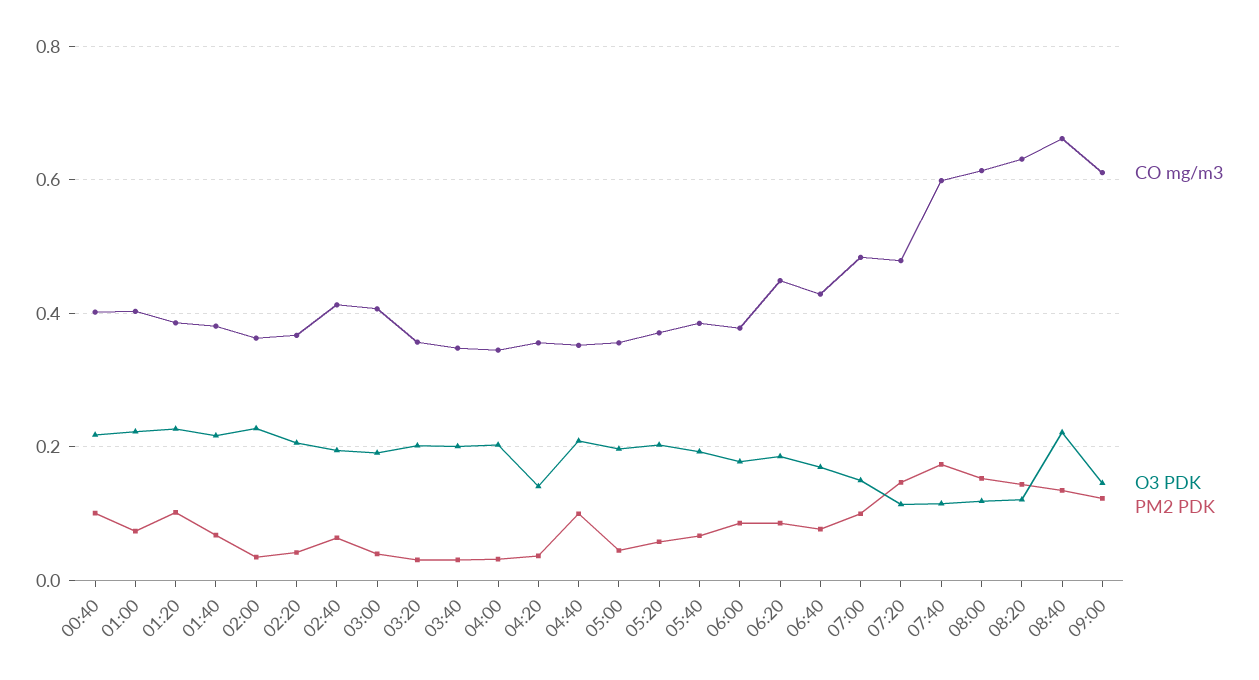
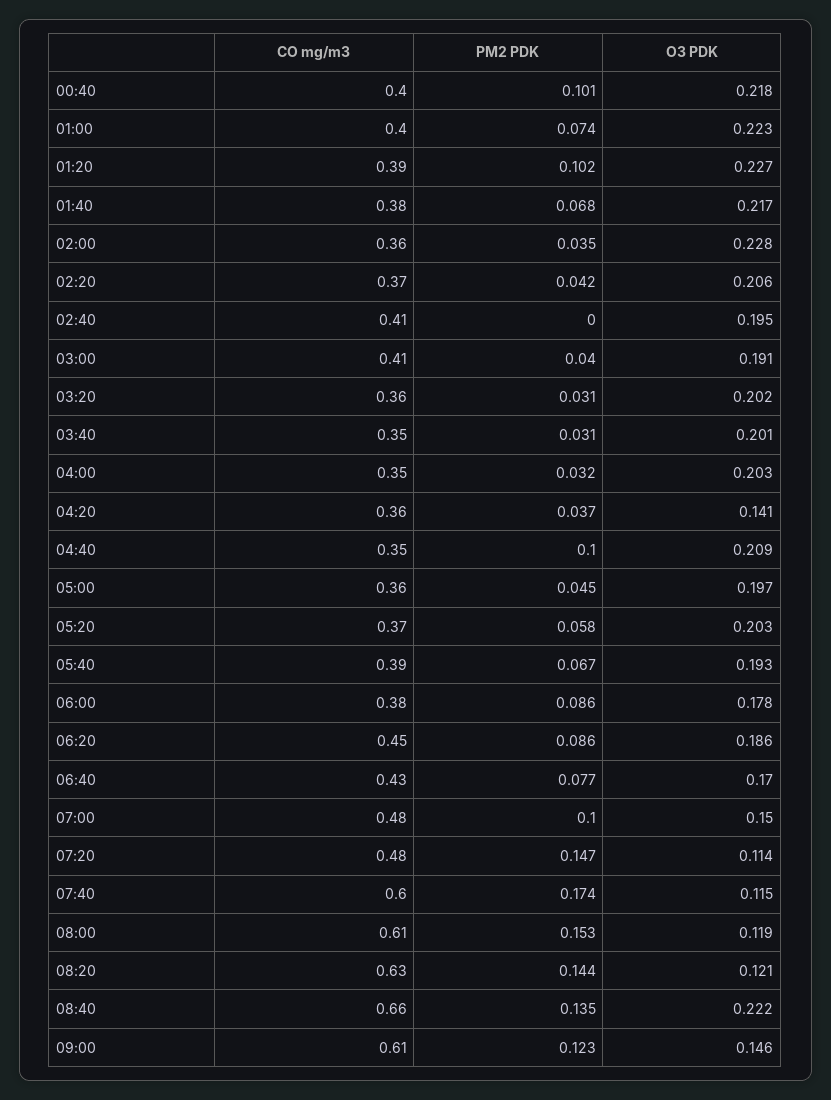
PM2 PDK, 02:40: 0.06 -> 0

